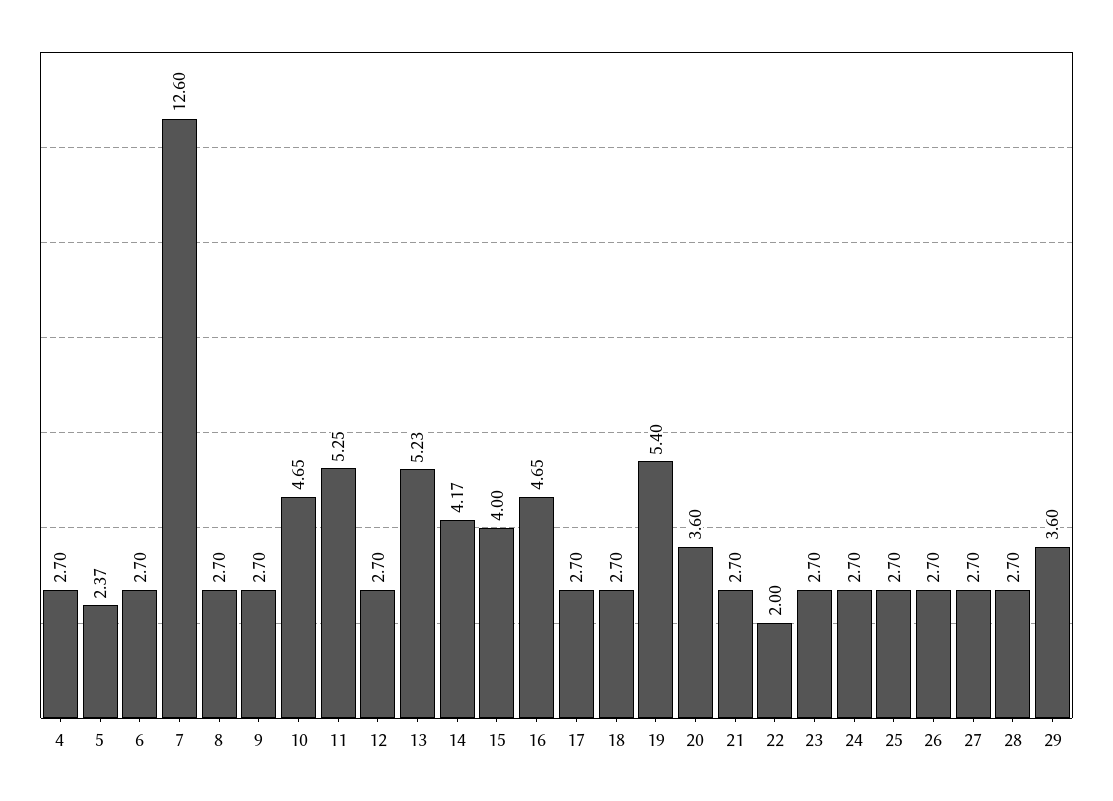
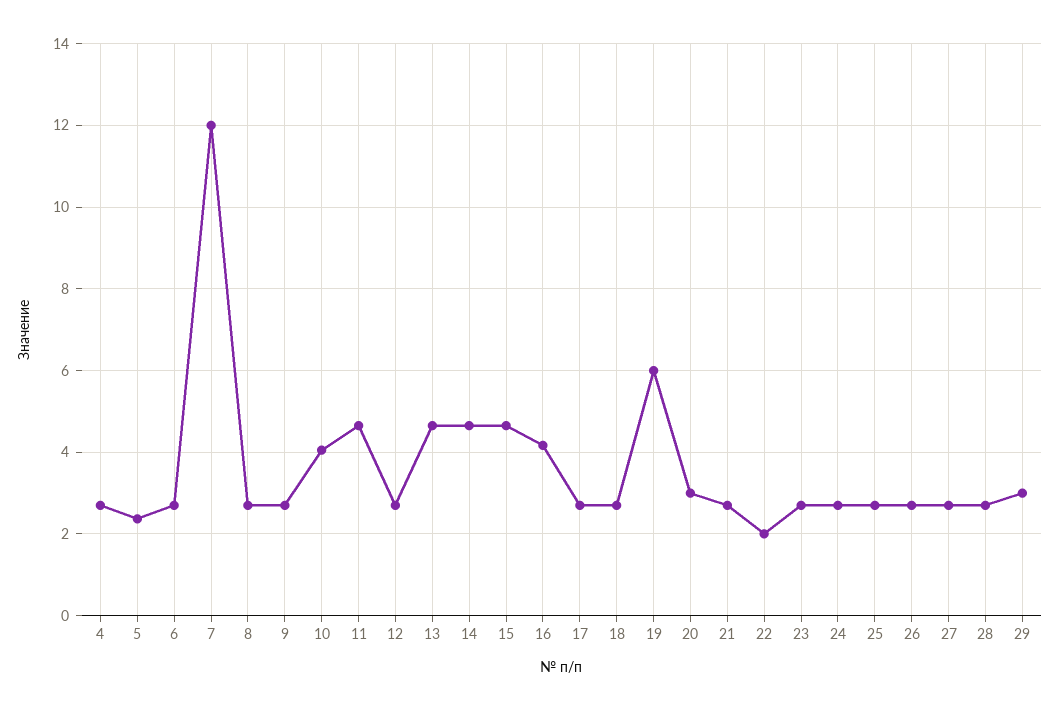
7: 12.6 -> 12
10: 4.65 -> 4
11: 5.25 -> 4.6
13: 5.23 -> 4.6
14: 4.17 -> 4.6
15: 4 -> 4.6
16: 4.65 -> 4.2
19: 5.4 -> 6
20: 3.6 -> 3
29: 3.6 -> 3

